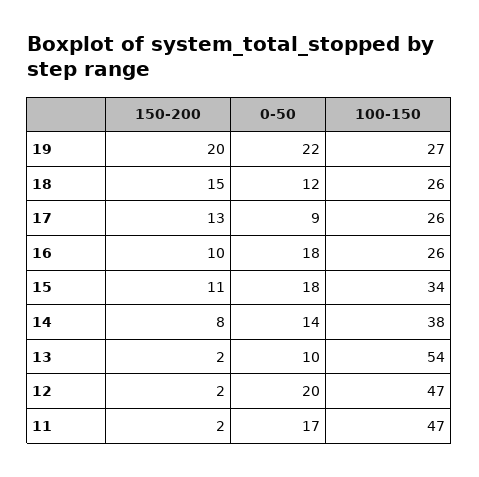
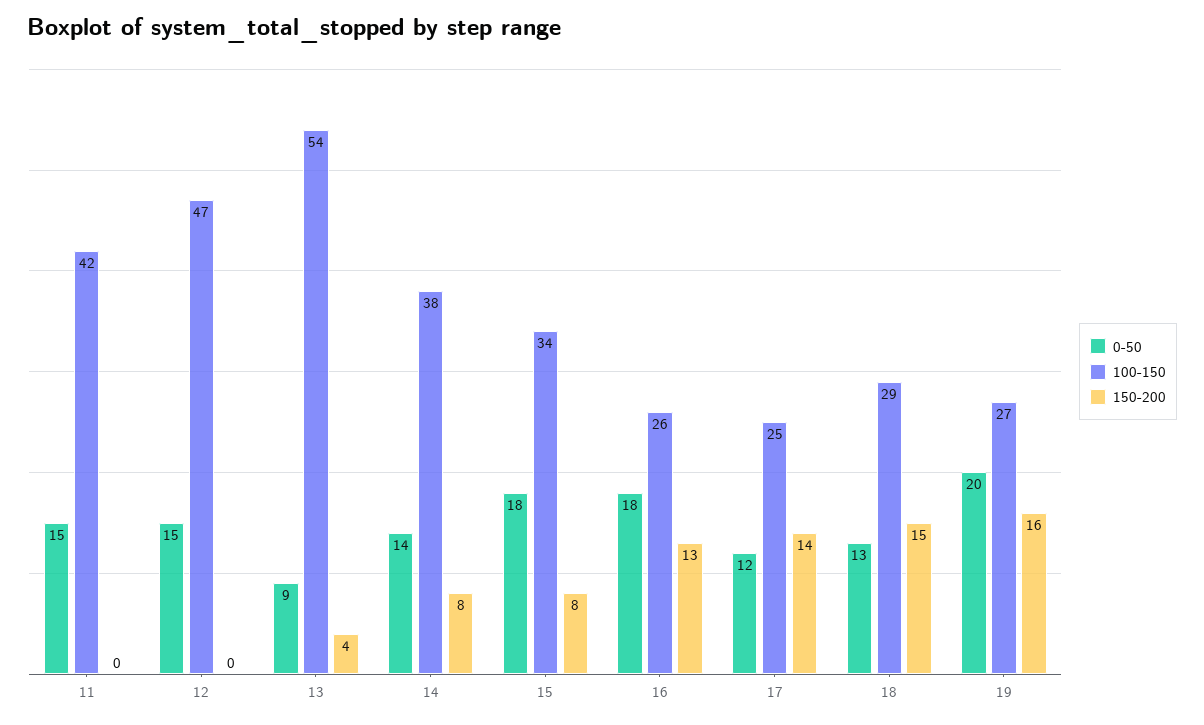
150-200, 19: 20 -> 16
0-50, 19: 22 -> 20
0-50, 18: 12 -> 13
100-150, 18: 26 -> 29
150-200, 17: 13 -> 14
0-50, 17: 9 -> 12
100-150, 17: 26 -> 25
150-200, 16: 10 -> 13
150-200, 15: 11 -> 8
150-200, 13: 2 -> 4
0-50, 13: 10 -> 9
150-200, 12: 2 -> 0
0-50, 12: 20 -> 15
150-200, 11: 2 -> 0
0-50, 11: 17 -> 15
100-150, 11: 47 -> 42

